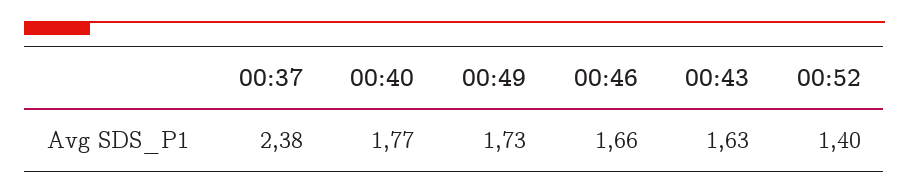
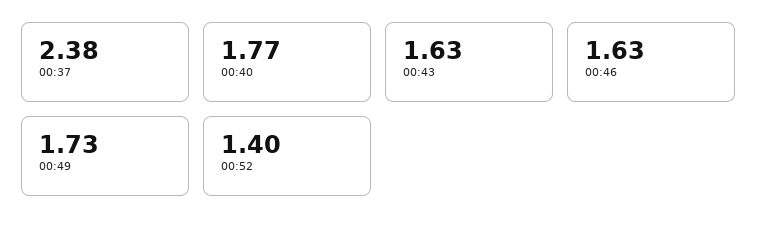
00:46: 1.66 -> 1.63

